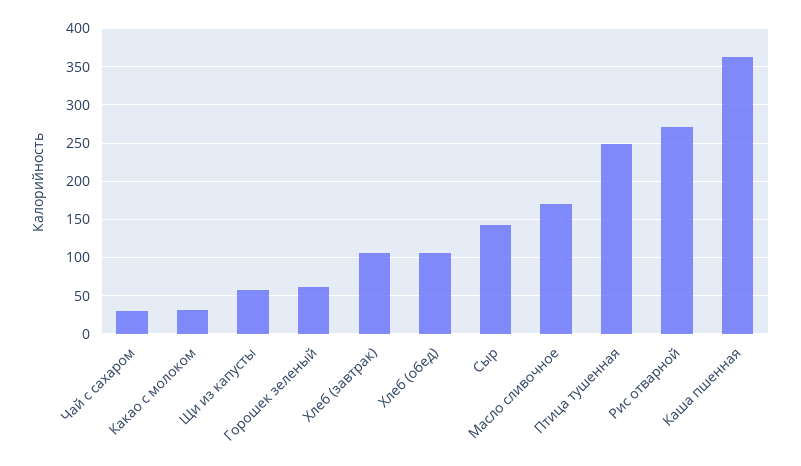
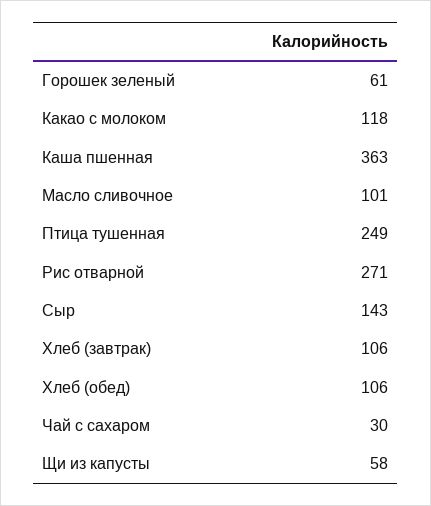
Какао с молоком: 30 -> 118
Масло сливочное: 170 -> 101

